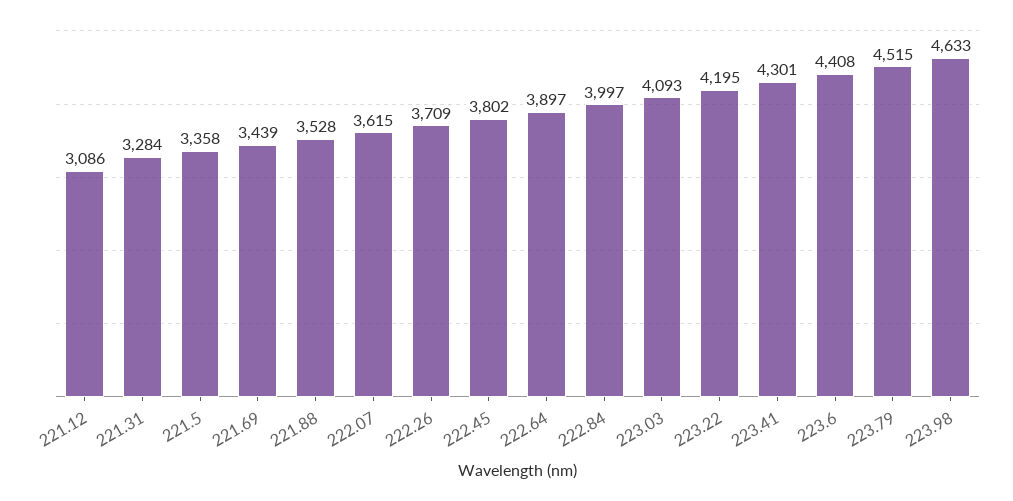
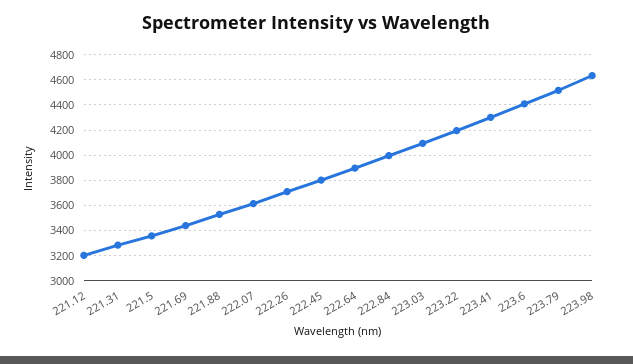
221.12: 3086 -> 3200

